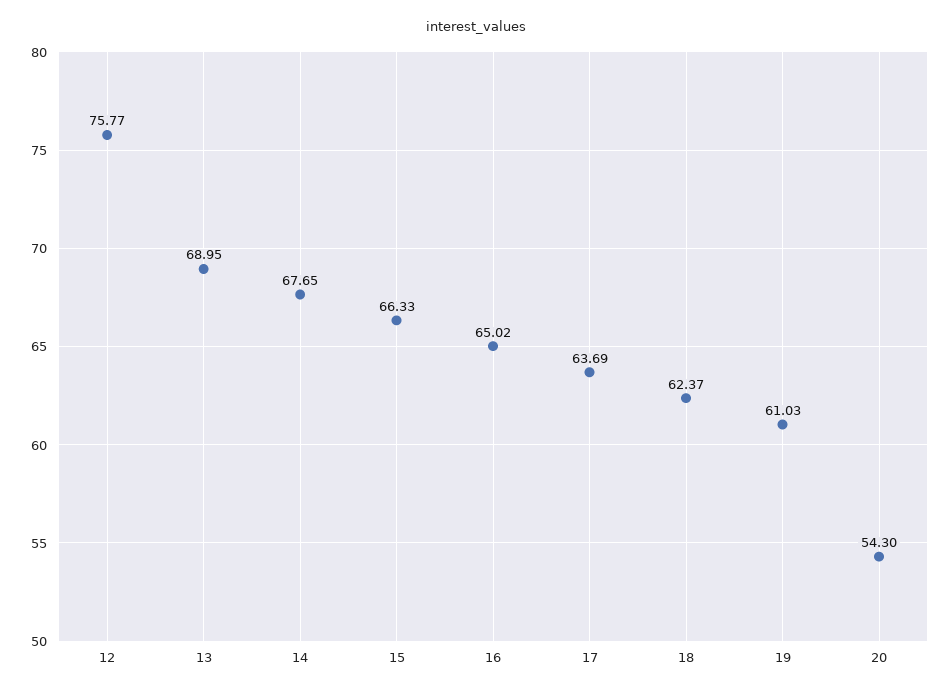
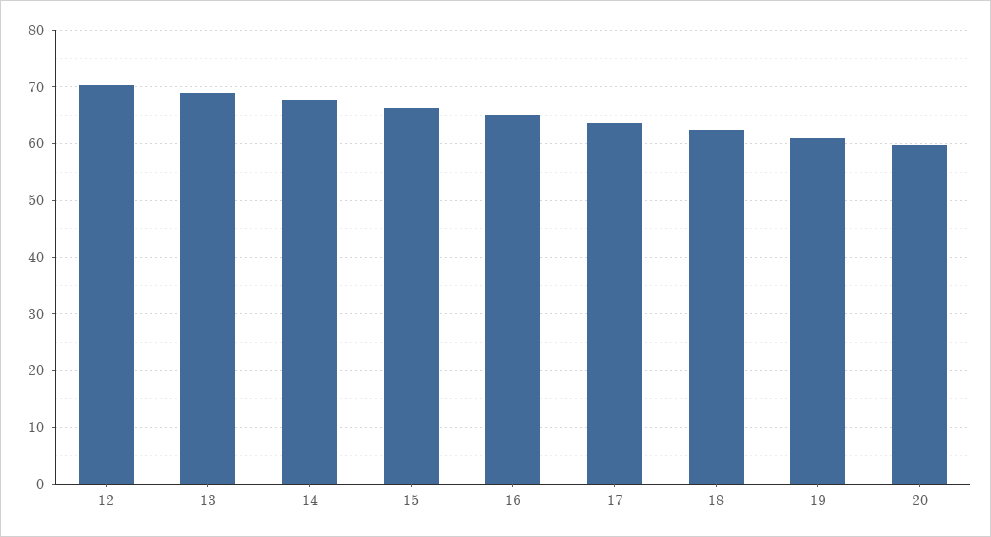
12: 75.77 -> 70
20: 54.3 -> 60

